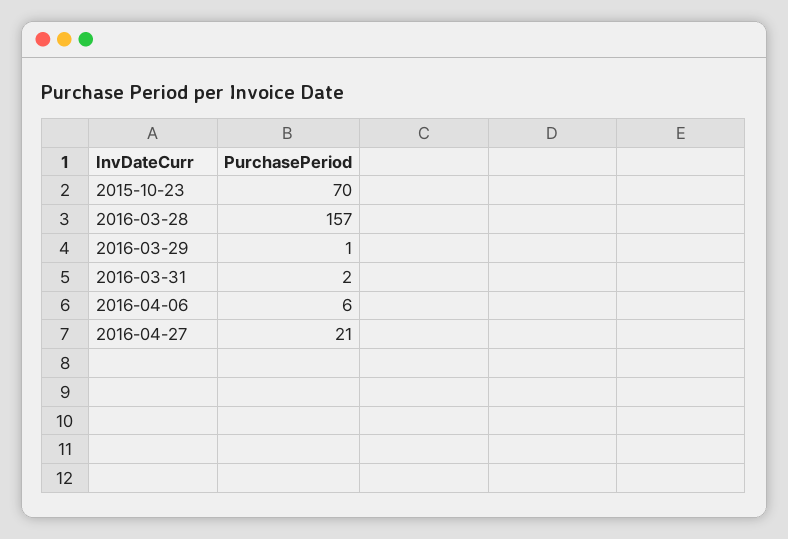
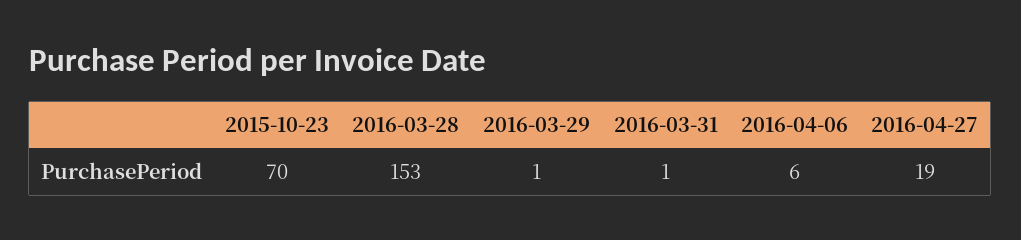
2016-03-28: 157 -> 153
2016-03-31: 2 -> 1
2016-04-27: 21 -> 19

